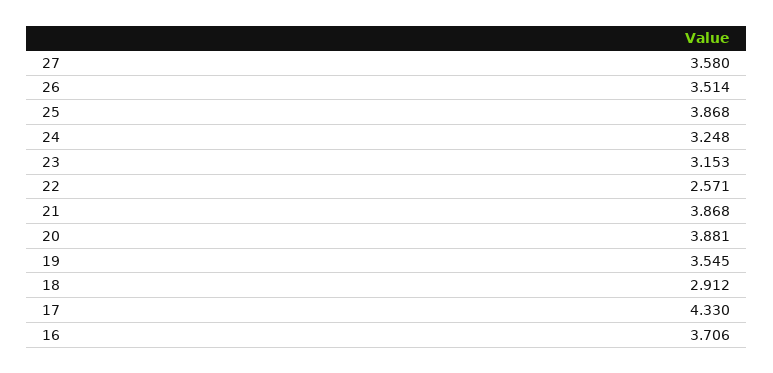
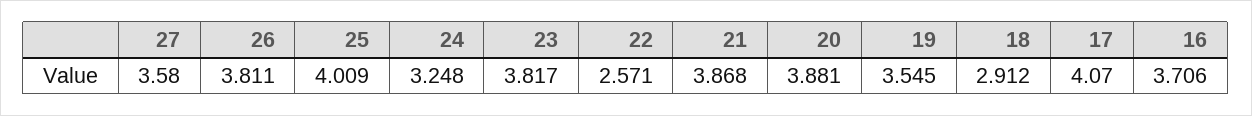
26: 3.514 -> 3.811
25: 3.868 -> 4.009
23: 3.153 -> 3.817
17: 4.33 -> 4.07

